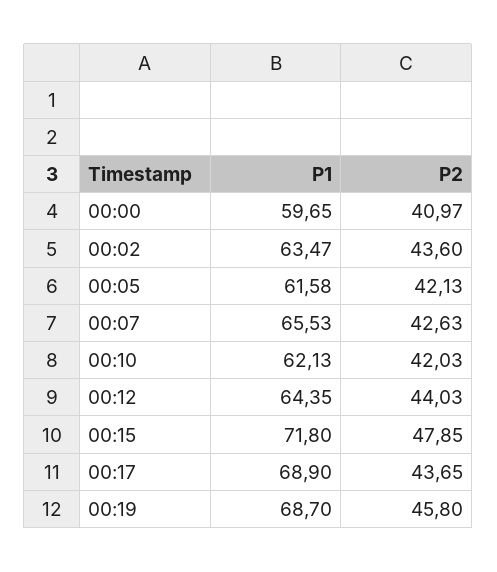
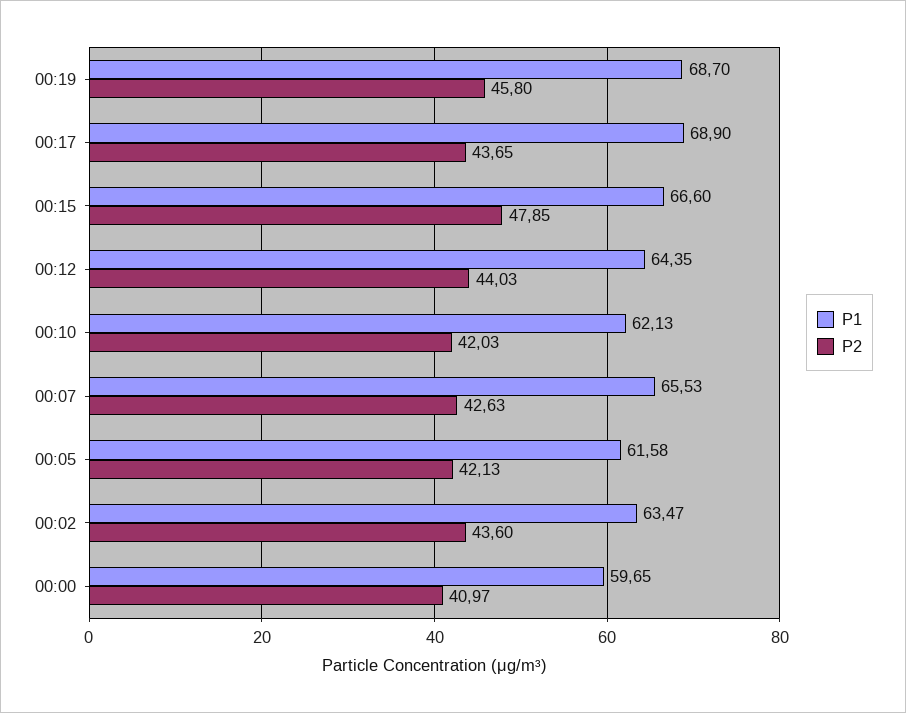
P1, 00:15: 71.8 -> 66.6

